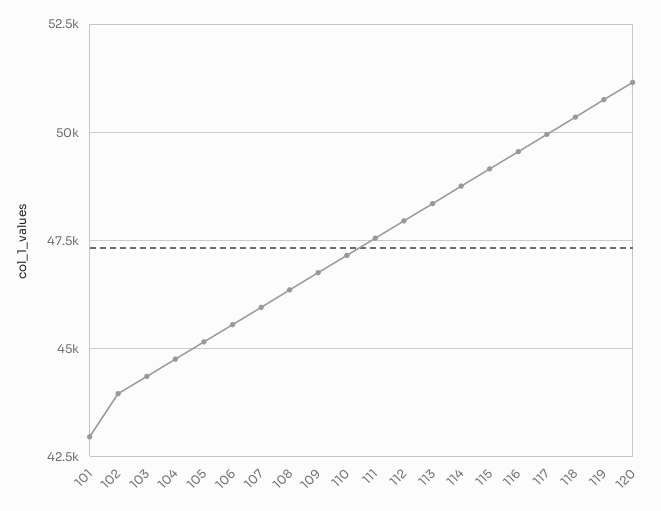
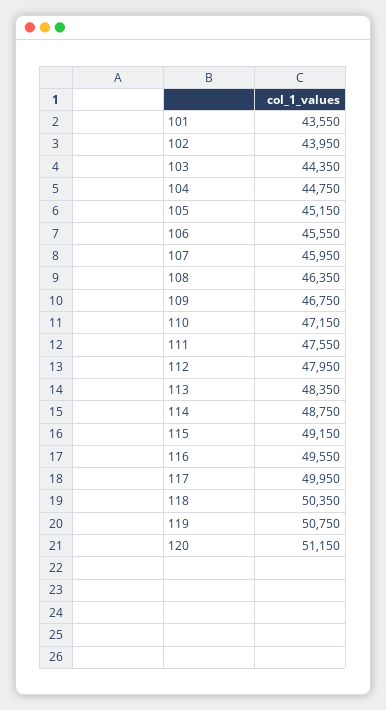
101: 43000 -> 43550

